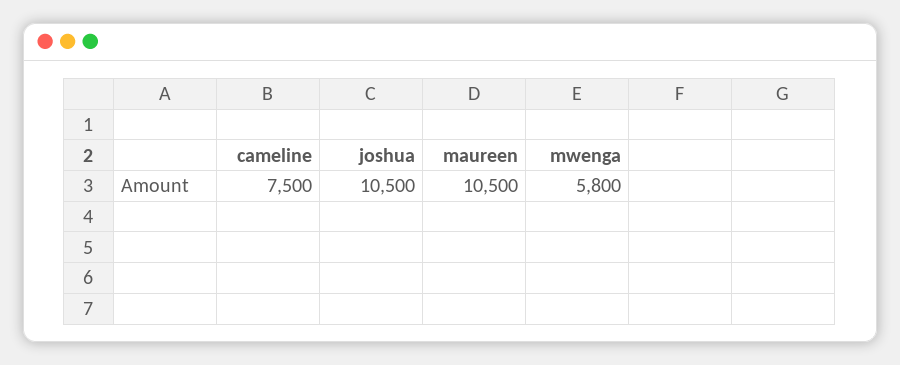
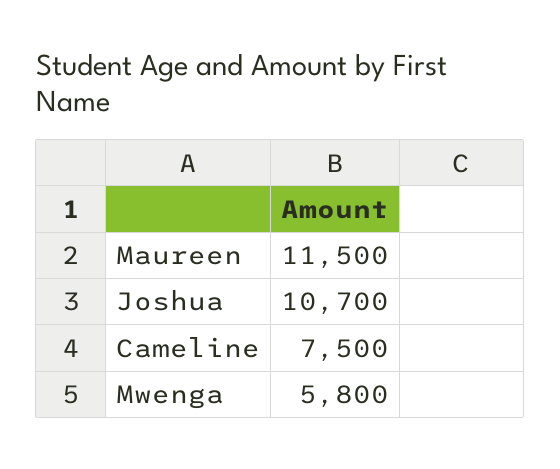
joshua: 10500 -> 10700
maureen: 10500 -> 11500

